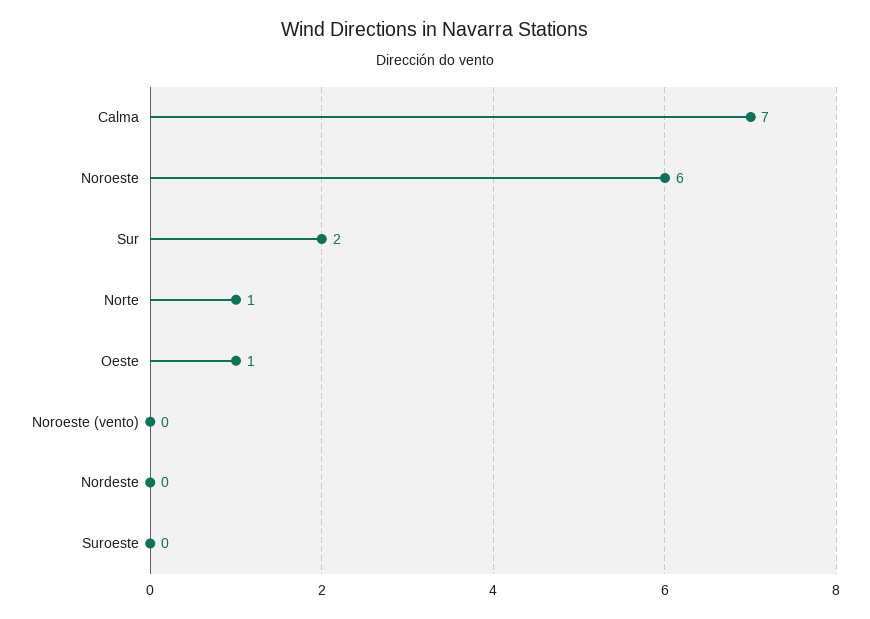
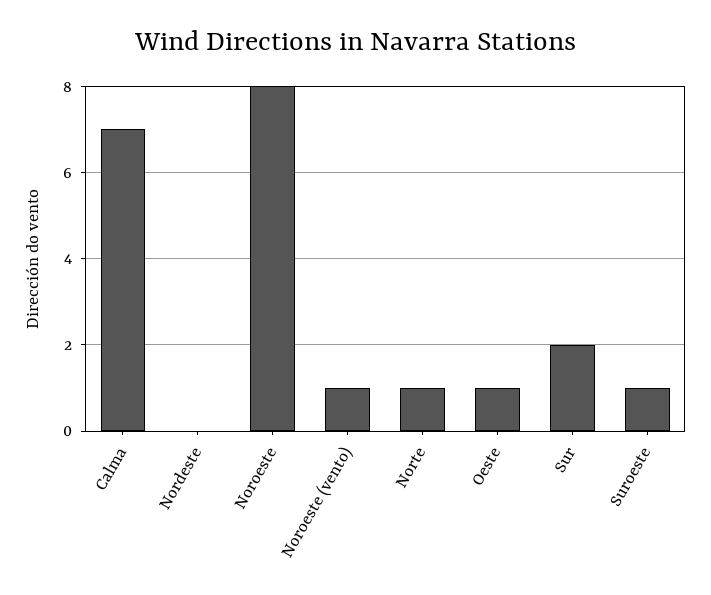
Noroeste: 6 -> 8
Noroeste (vento): 0 -> 1
Suroeste: 0 -> 1

